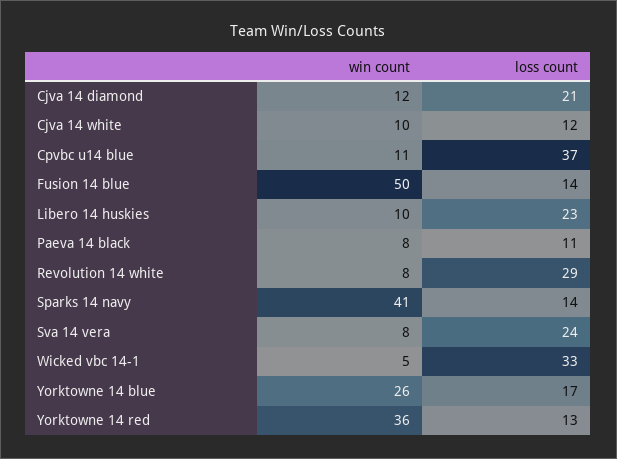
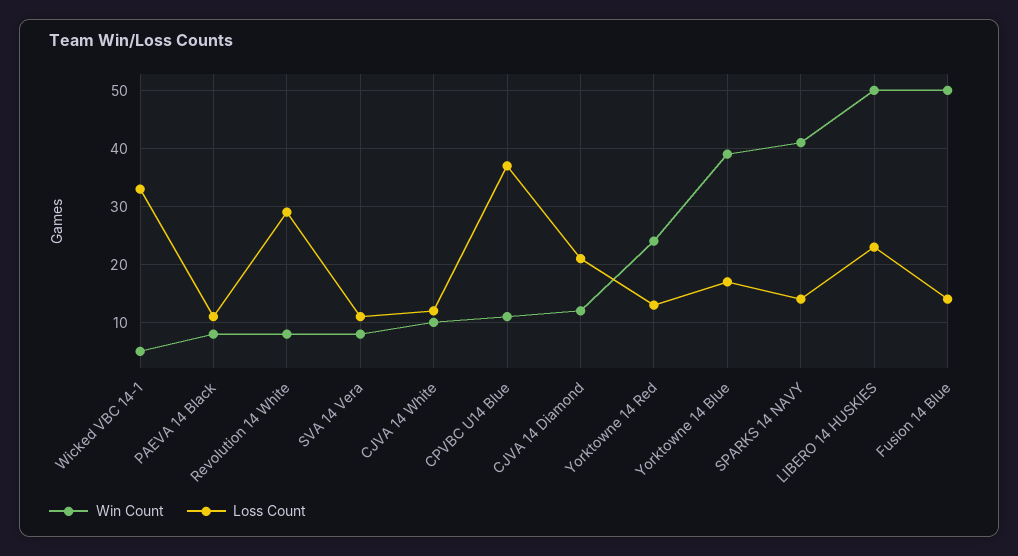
win count, Libero 14 huskies: 10 -> 50
loss count, Sva 14 vera: 24 -> 10
win count, Yorktowne 14 blue: 26 -> 40
win count, Yorktowne 14 red: 36 -> 25

